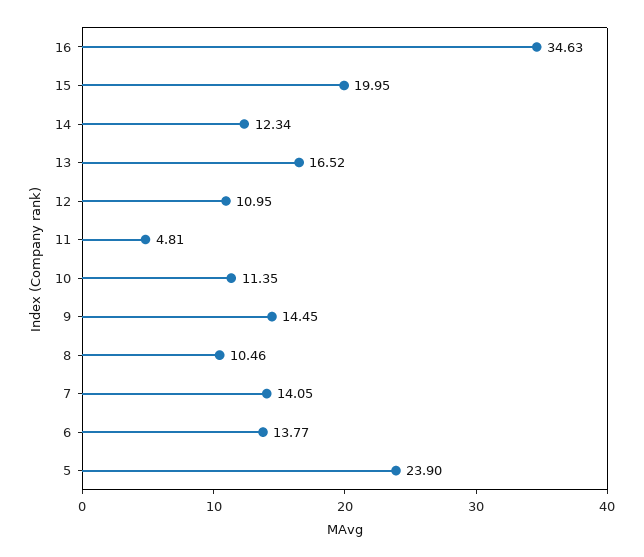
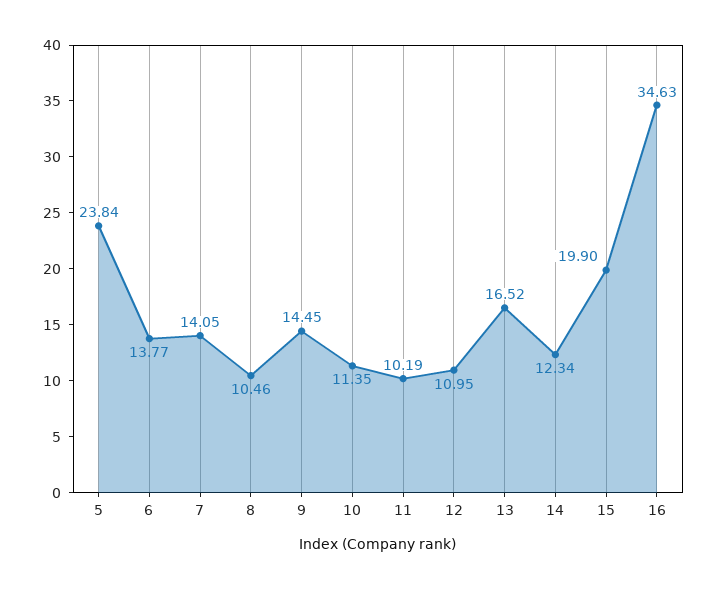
15: 19.95 -> 19.9
11: 4.81 -> 10.19
5: 23.9 -> 23.84

